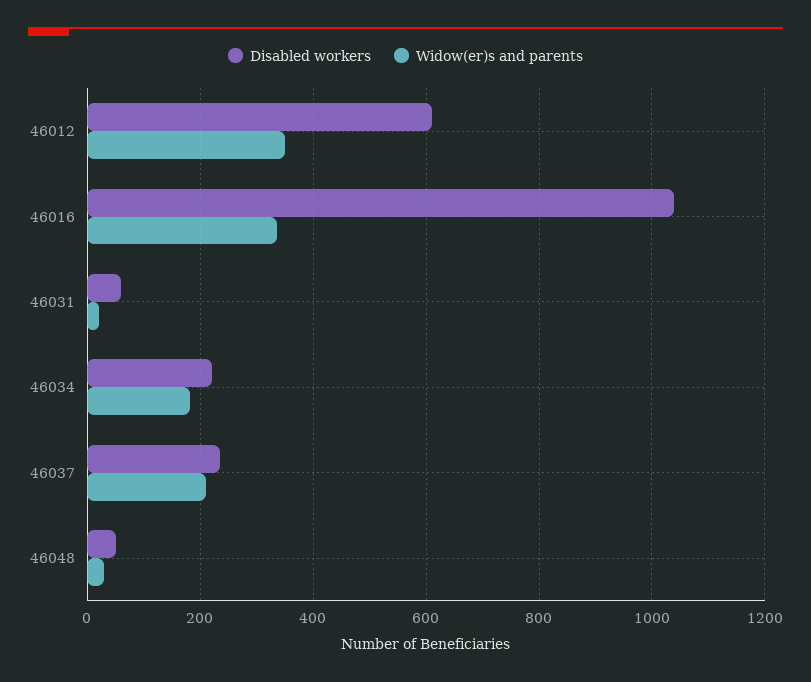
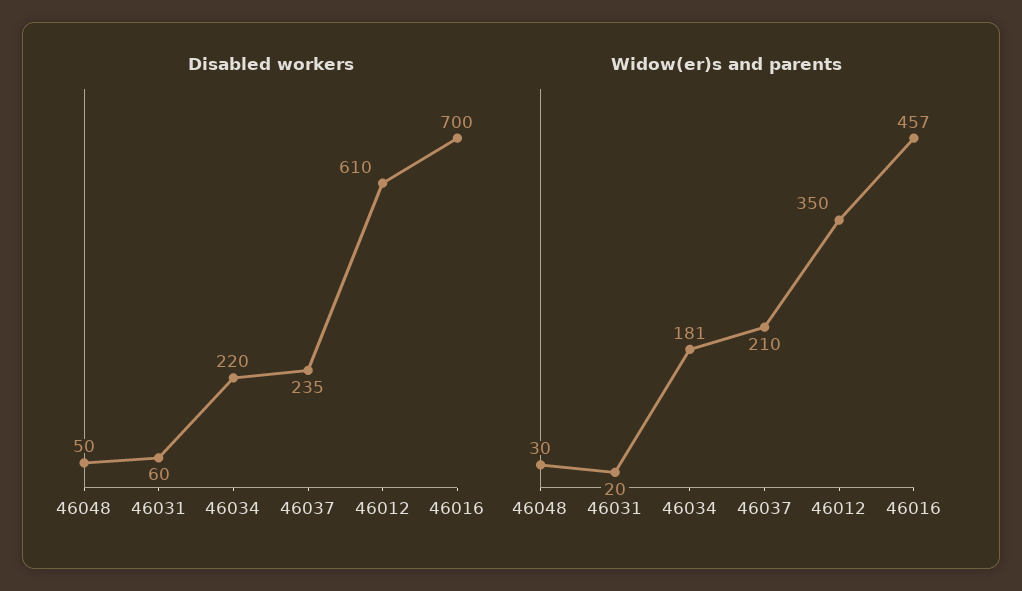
Disabled workers, 46016: 1040 -> 700
Widow(er)s and parents, 46016: 340 -> 457

